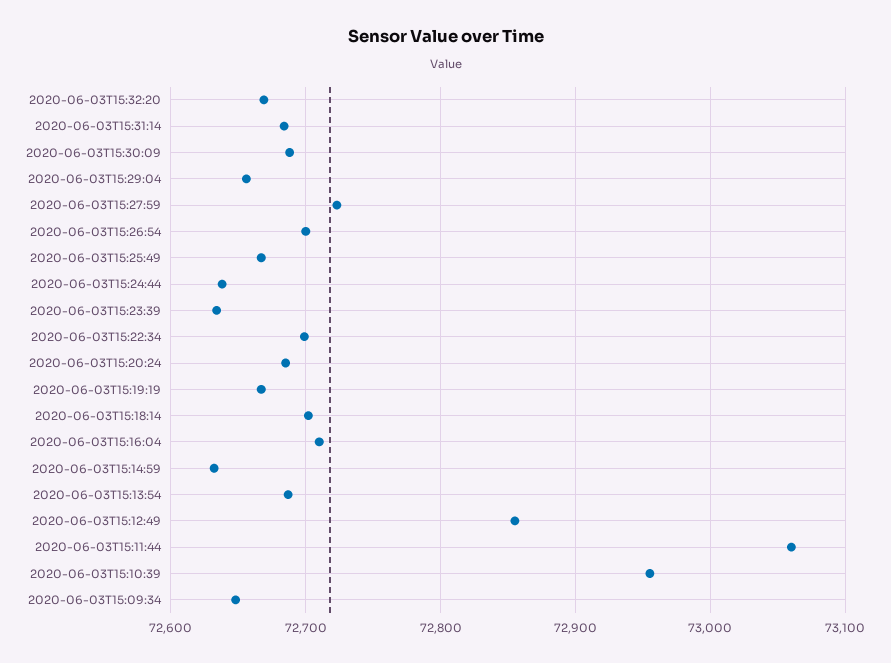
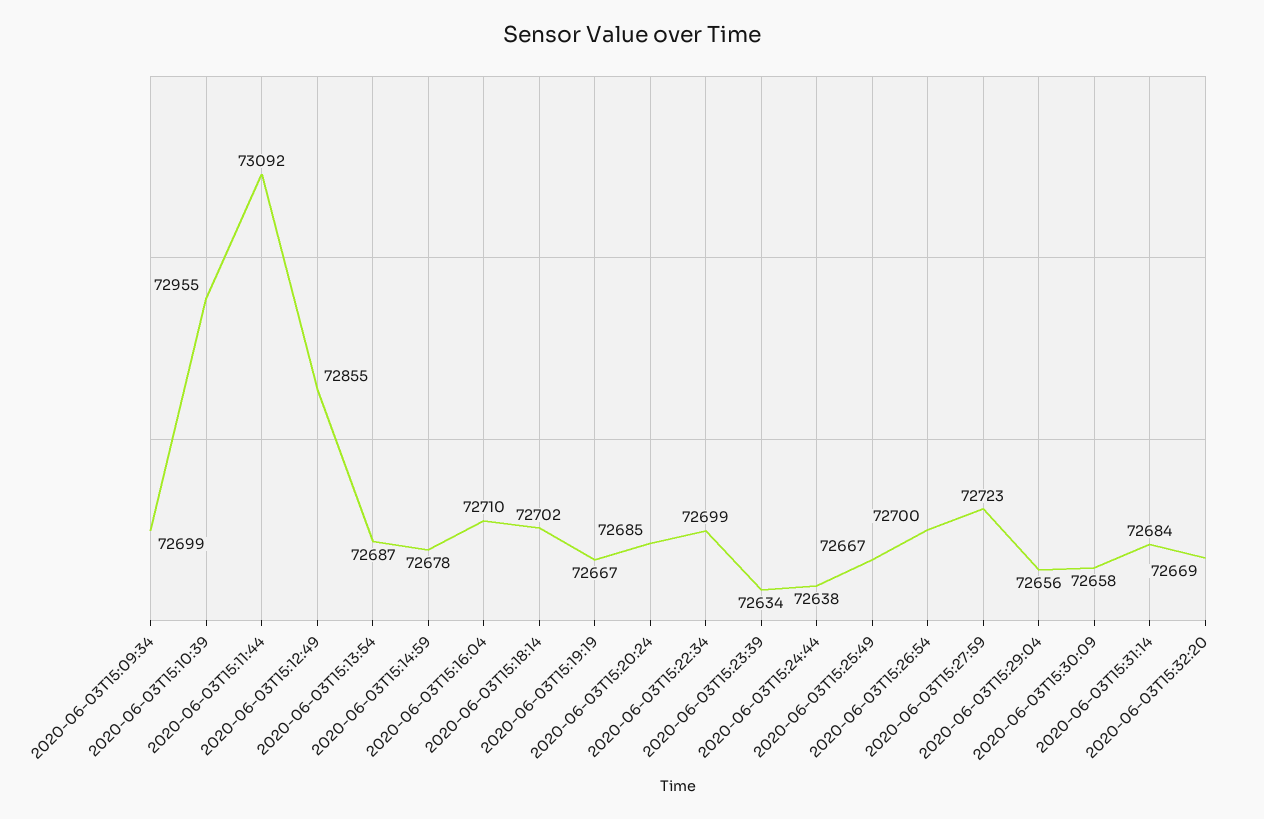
2020-06-03T15:30:09: 72690 -> 72658
2020-06-03T15:14:59: 72630 -> 72678
2020-06-03T15:11:44: 73060 -> 73092
2020-06-03T15:09:34: 72650 -> 72699

